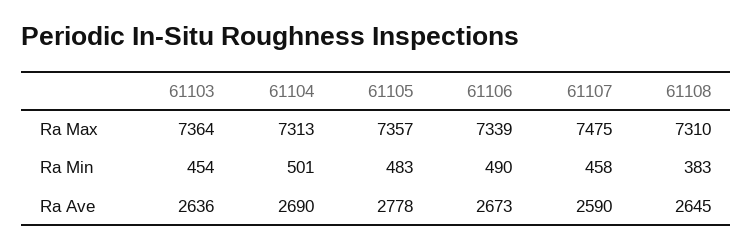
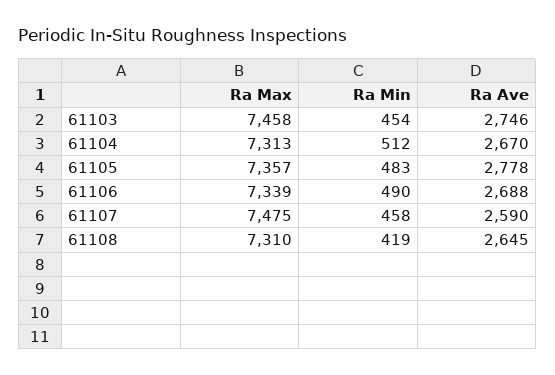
61103, Ra Max: 7364 -> 7458
61104, Ra Min: 501 -> 512
61108, Ra Min: 383 -> 419
61103, Ra Ave: 2636 -> 2746
61104, Ra Ave: 2690 -> 2670
61106, Ra Ave: 2673 -> 2688

